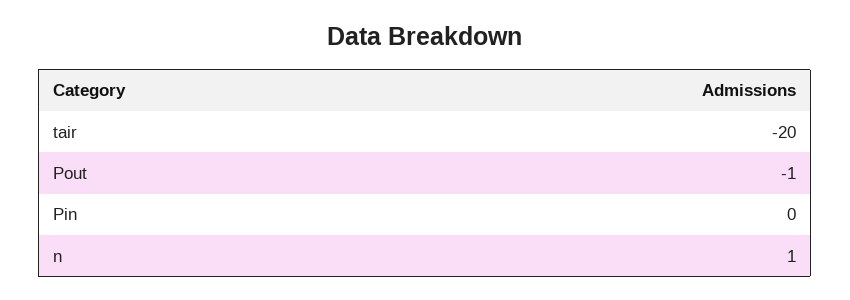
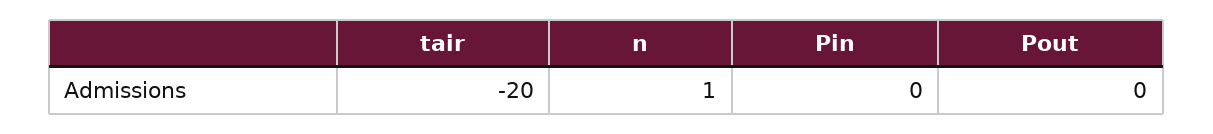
Pout: -1 -> 0

